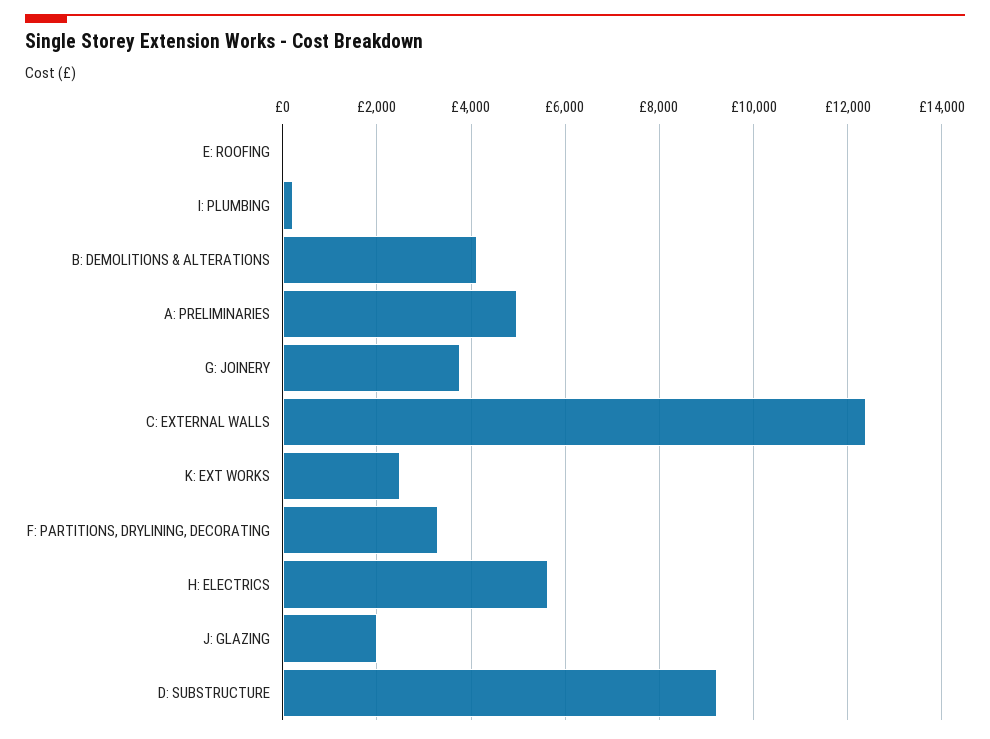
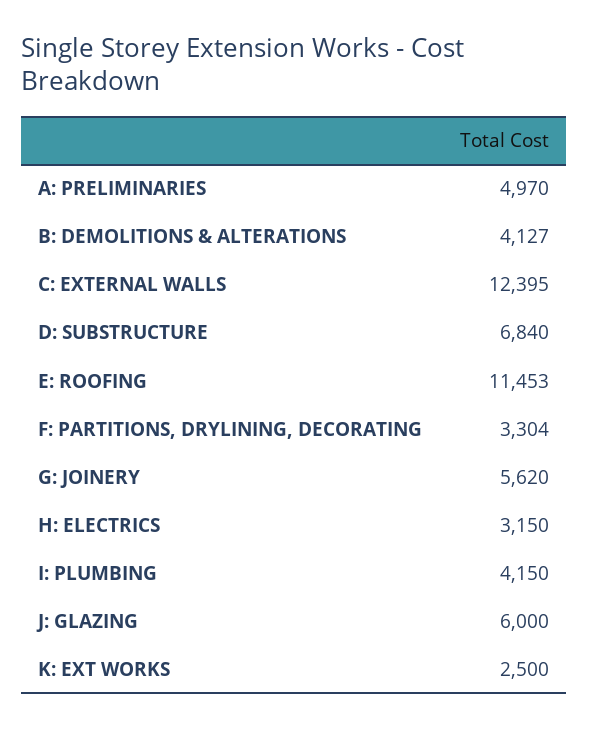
E: ROOFING: 0 -> 11453
I: PLUMBING: 200 -> 4150
G: JOINERY: 3800 -> 5620
H: ELECTRICS: 5600 -> 3150
J: GLAZING: 2000 -> 6000
D: SUBSTRUCTURE: 9200 -> 6840

